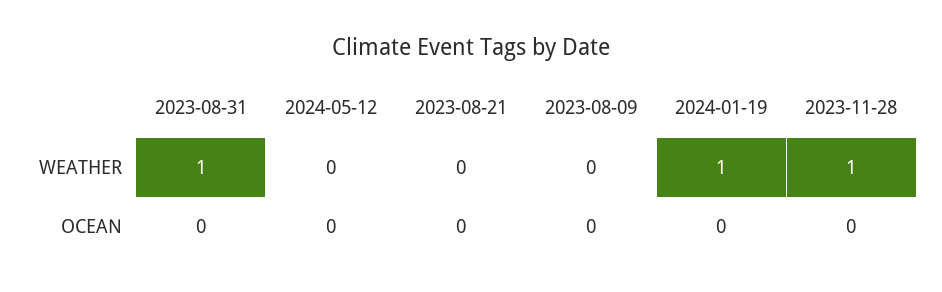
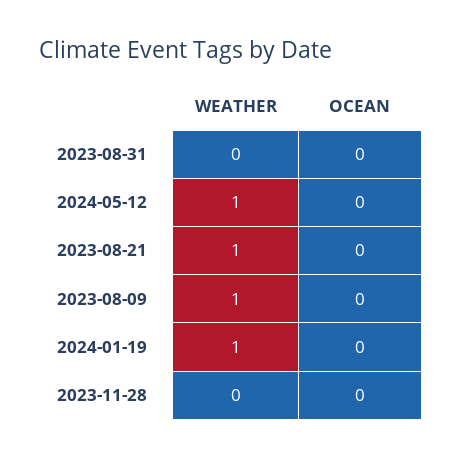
2023-08-31, WEATHER: 1 -> 0
2024-05-12, WEATHER: 0 -> 1
2023-08-21, WEATHER: 0 -> 1
2023-08-09, WEATHER: 0 -> 1
2023-11-28, WEATHER: 1 -> 0

